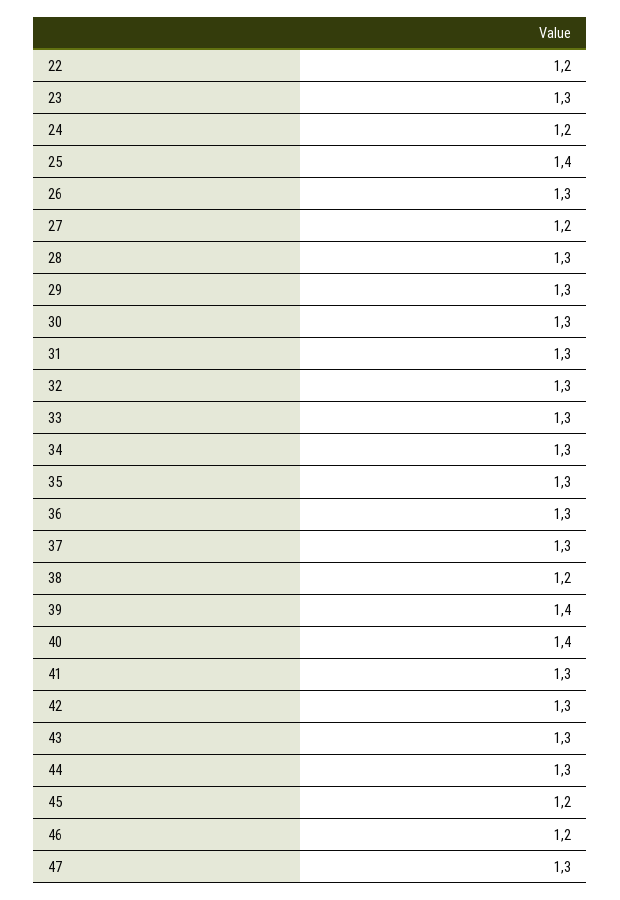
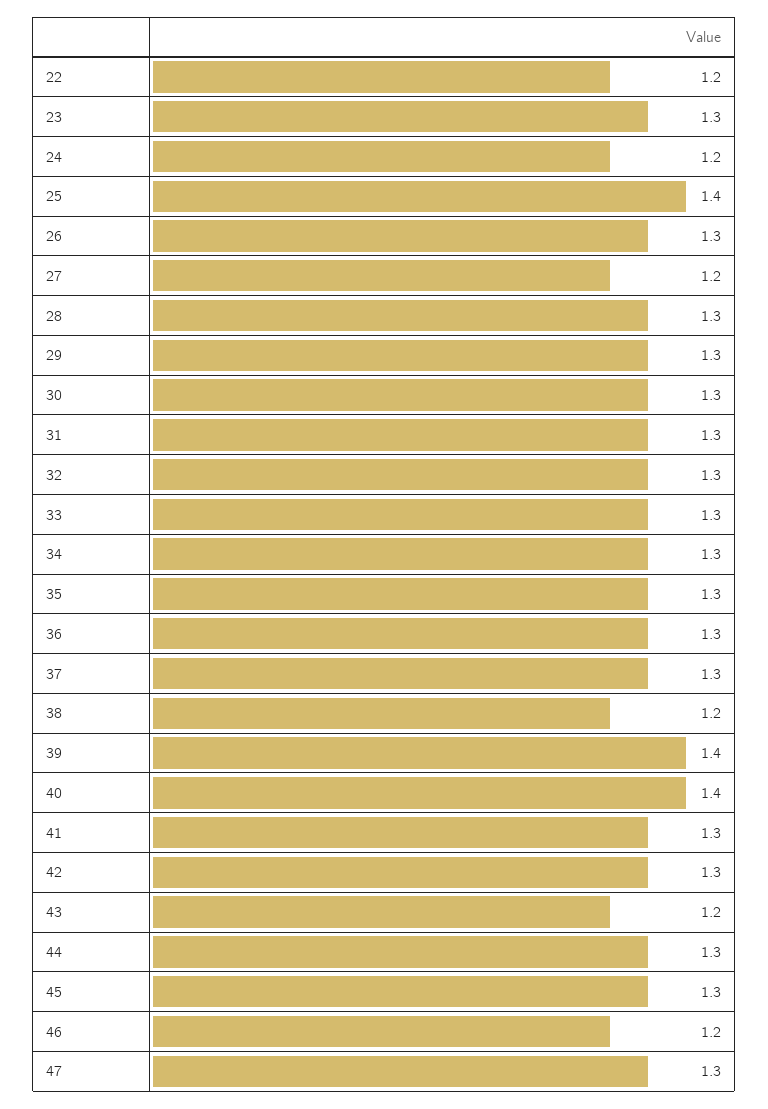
43: 1.3 -> 1.2
45: 1.2 -> 1.3

